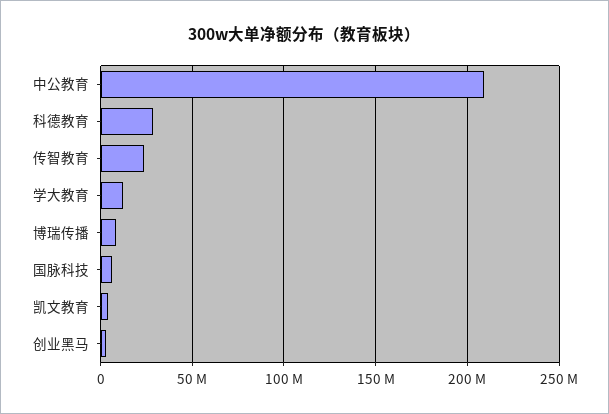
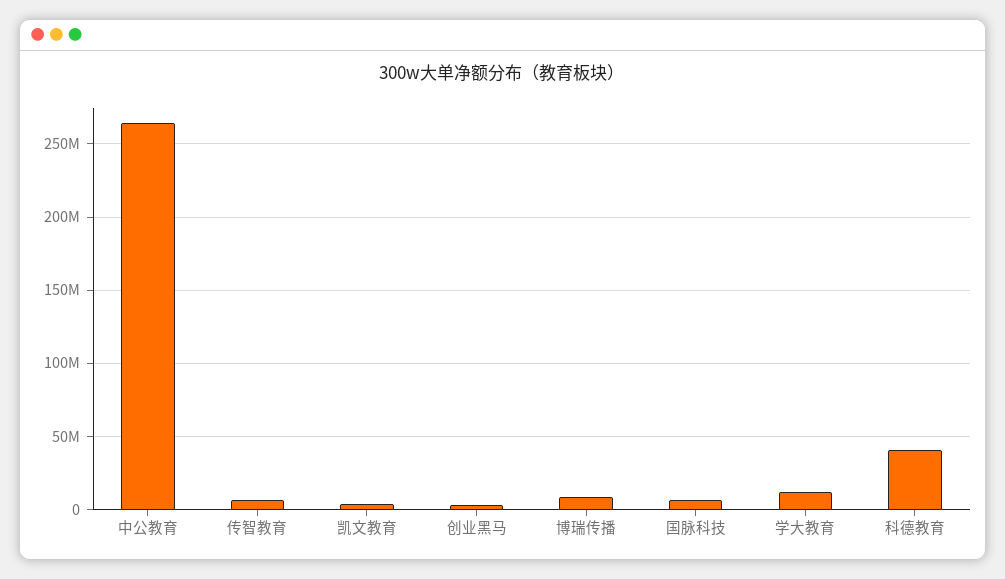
中公教育: 210000000 -> 265000000
科德教育: 30000000 -> 40000000
传智教育: 25000000 -> 5000000

